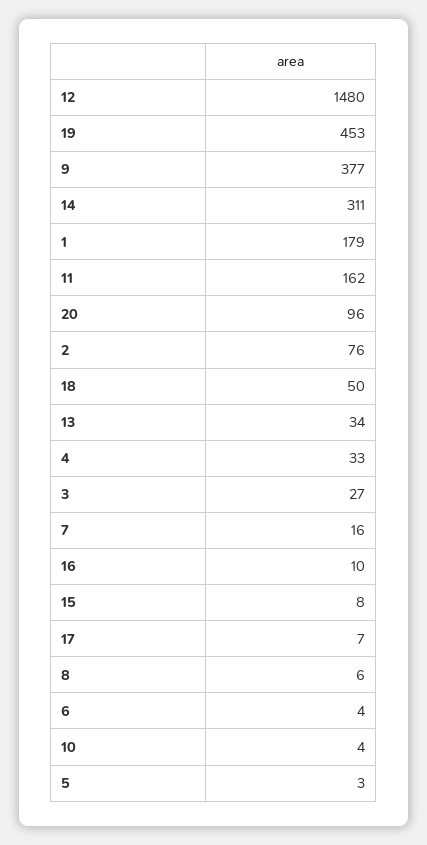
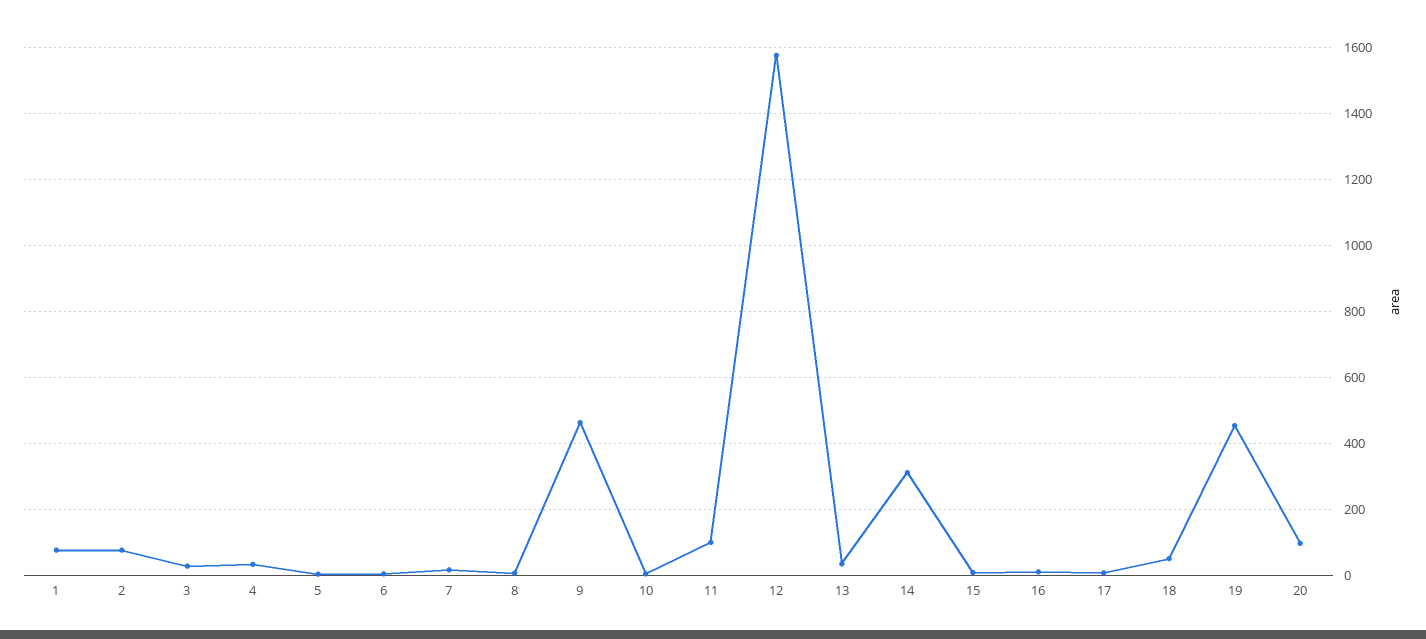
12: 1480 -> 1580
9: 377 -> 460
1: 179 -> 80
11: 162 -> 100

